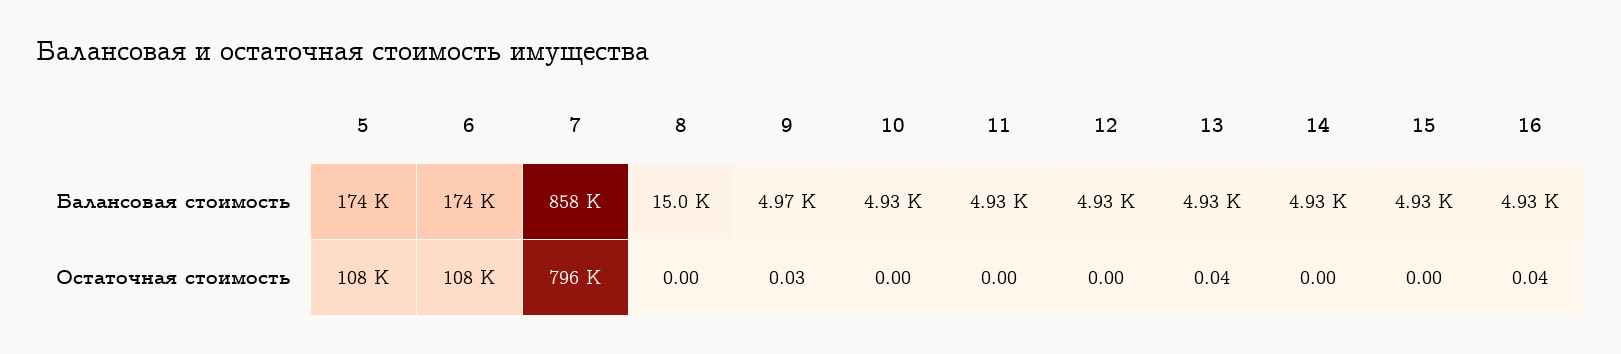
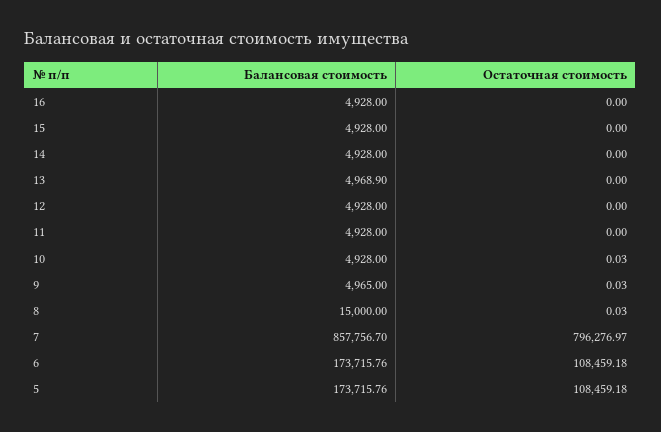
13, Балансовая стоимость: 4930 -> 4968.9
8, Остаточная стоимость: 0 -> 0.03
10, Остаточная стоимость: 0 -> 0.03
13, Остаточная стоимость: 0.04 -> 0
16, Остаточная стоимость: 0.04 -> 0

